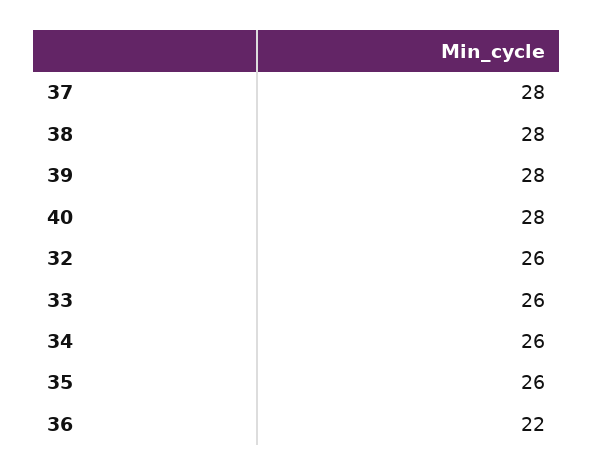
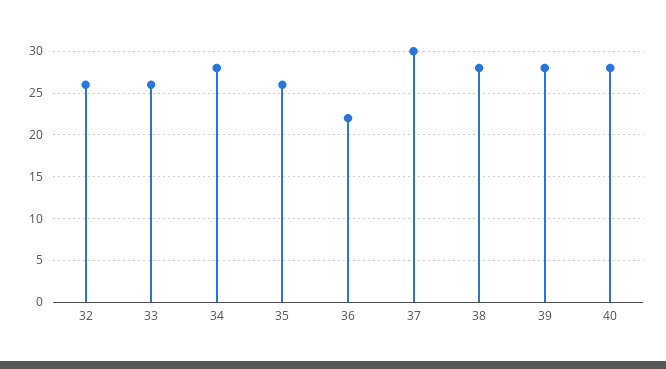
37: 28 -> 30
34: 26 -> 28

